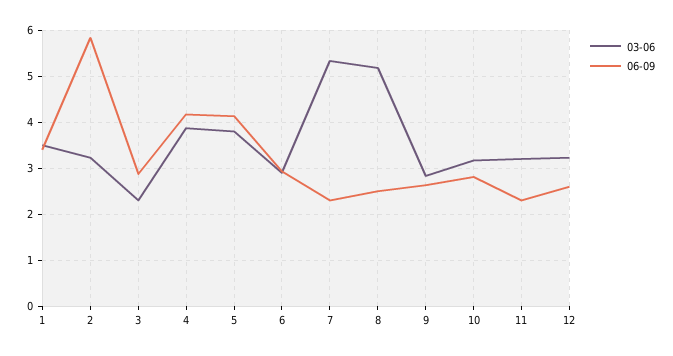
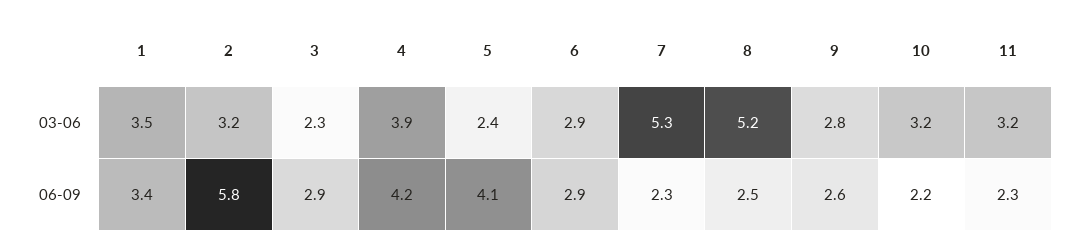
03-06, 5: 3.8 -> 2.4
06-09, 10: 2.8 -> 2.2
03-06, 12: 3.2 -> none
06-09, 12: 2.6 -> none

